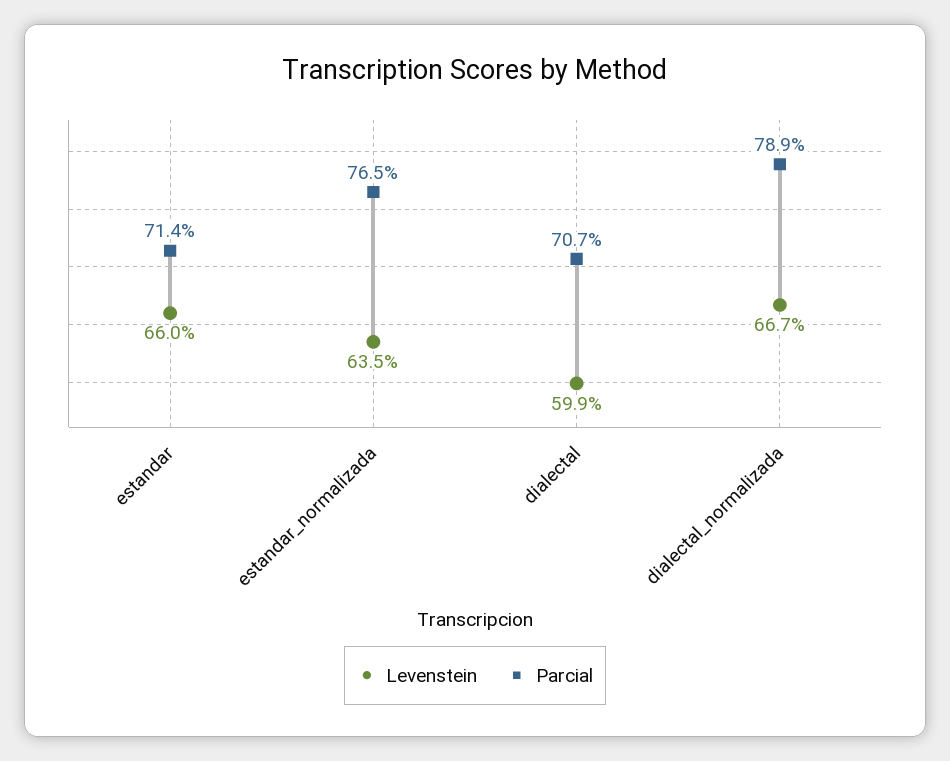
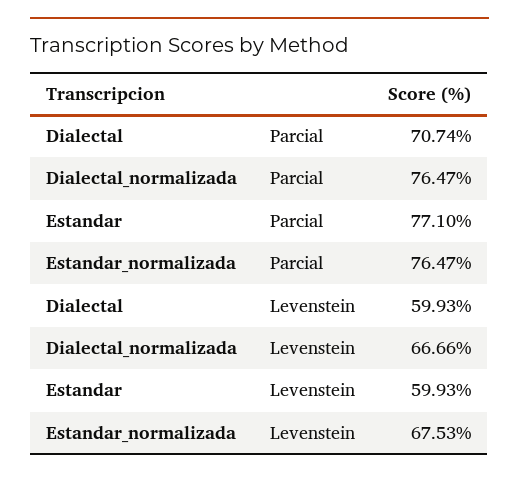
Levenstein, estandar: 66 -> 59.93
Parcial, estandar: 71.4 -> 77.1
Levenstein, estandar_normalizada: 63.5 -> 67.53
Parcial, dialectal_normalizada: 78.9 -> 76.47

